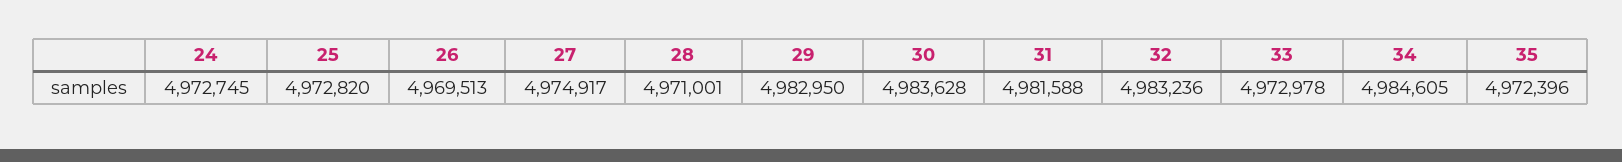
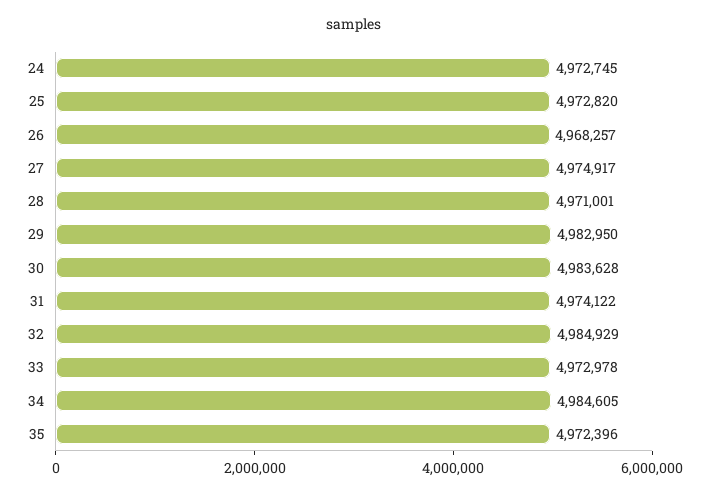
26: 4969513 -> 4968257
31: 4981588 -> 4974122
32: 4983236 -> 4984929

